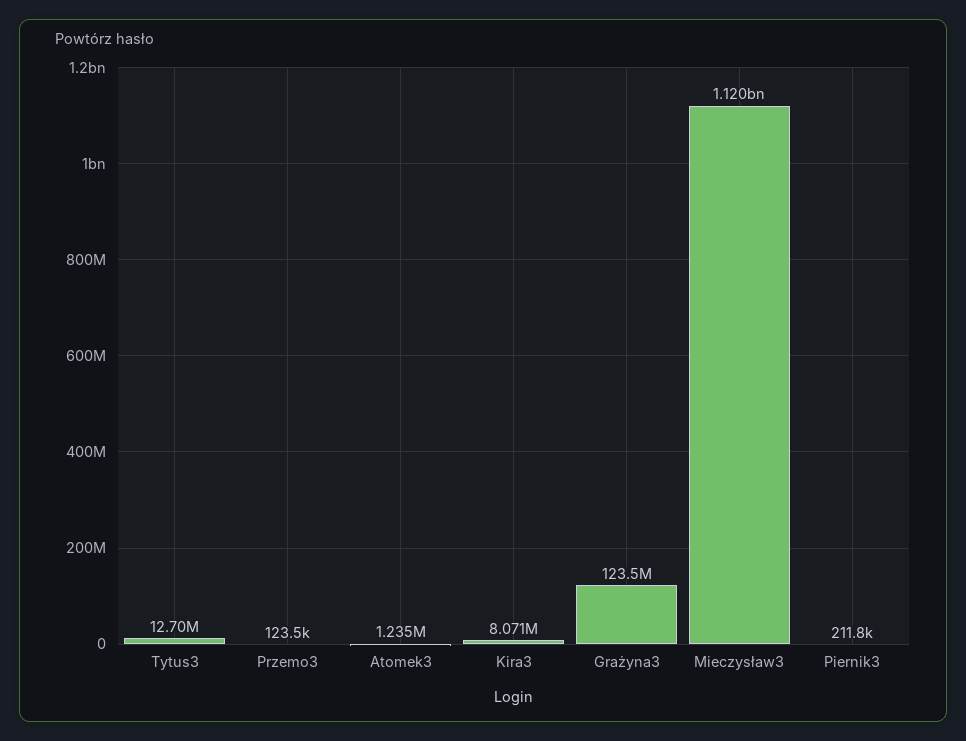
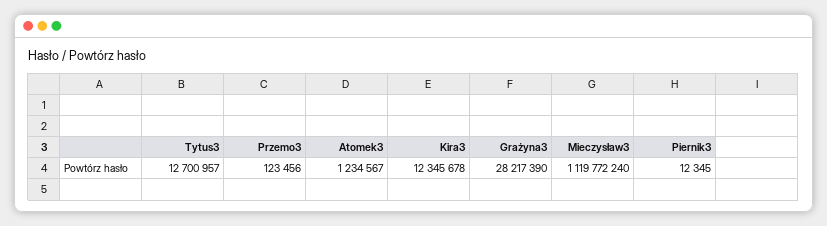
Kira3: 8071000 -> 12345678
Grażyna3: 123500000 -> 28217390
Piernik3: 211800 -> 12345

